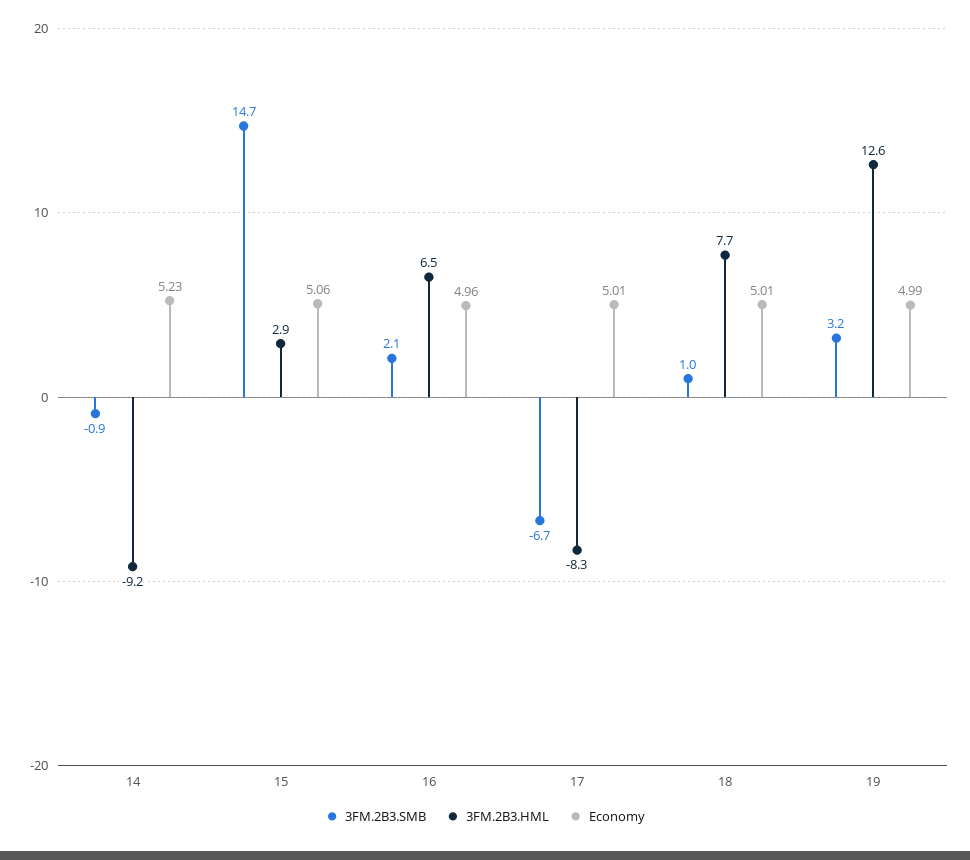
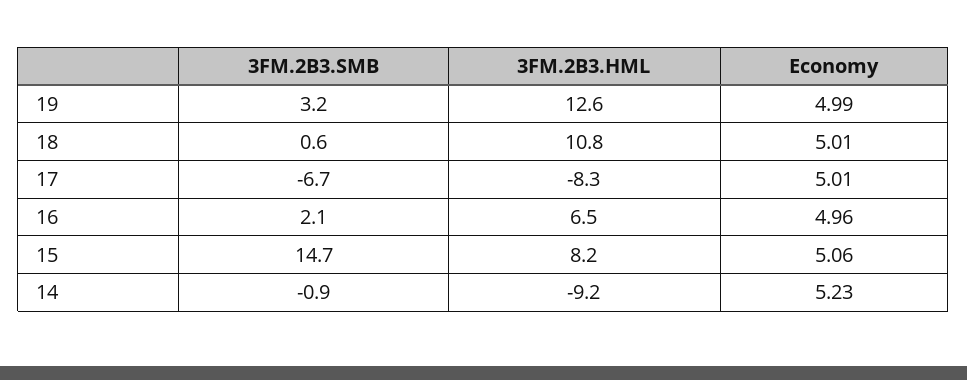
3FM.2B3.HML, 15: 2.9 -> 8.2
3FM.2B3.SMB, 18: 1 -> 0.6
3FM.2B3.HML, 18: 7.7 -> 10.8

